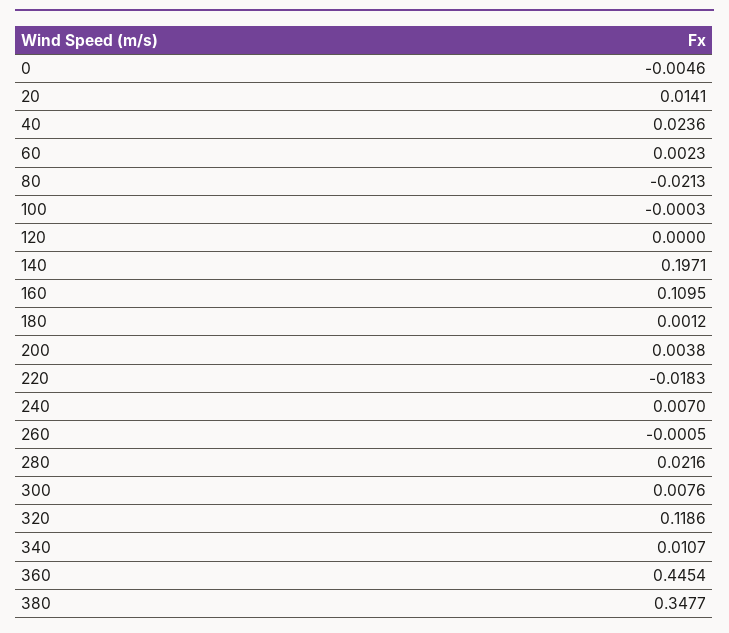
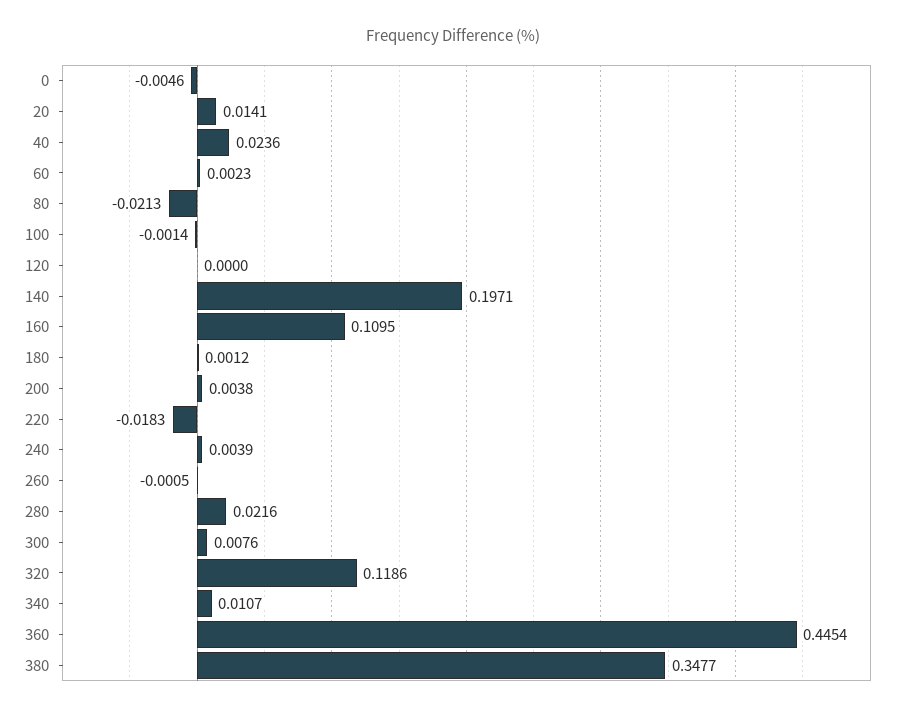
100: -0.0003 -> -0.0014
240: 0.007 -> 0.0039

